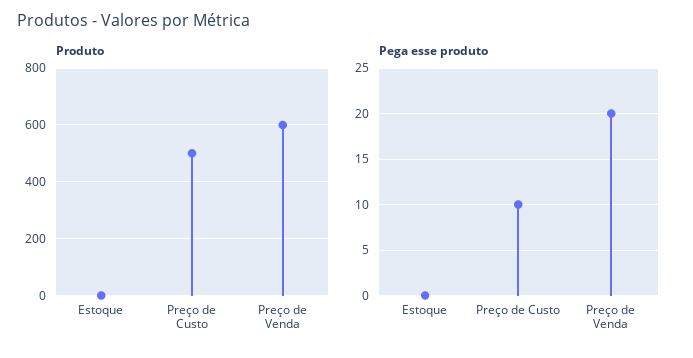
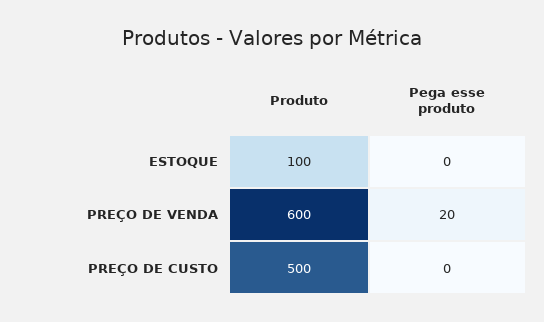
Produto, Estoque: 0 -> 100
Pega esse produto, Preço de Custo: 10 -> 0

